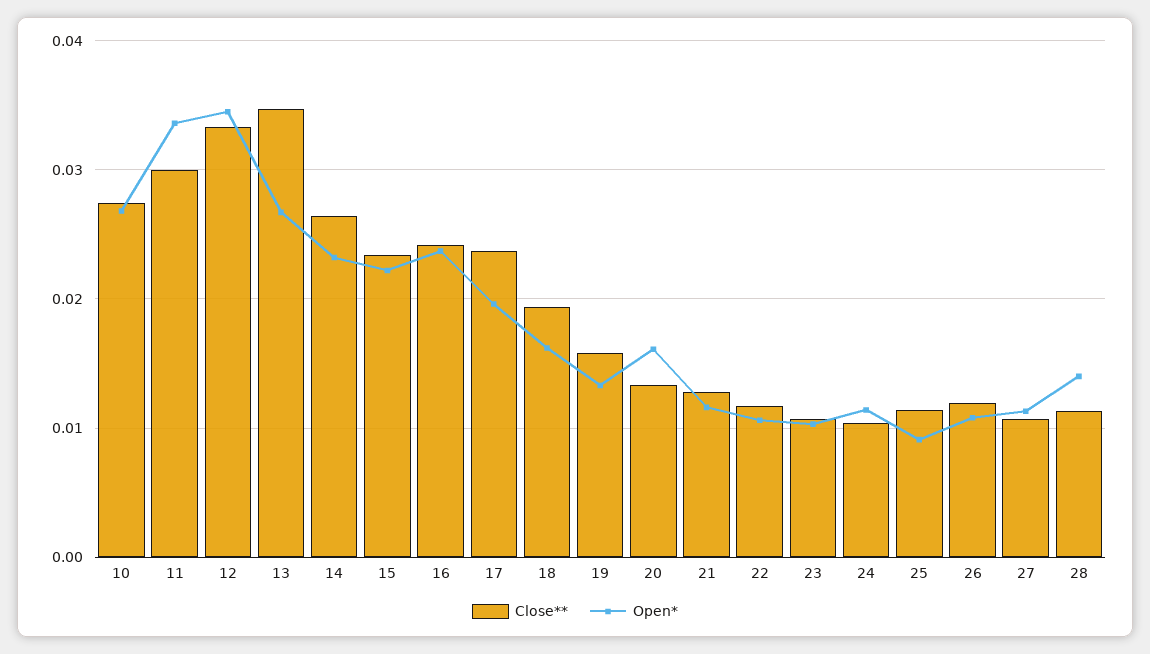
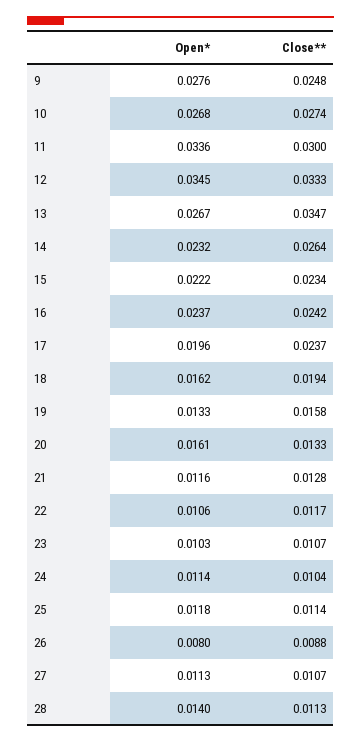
Open*, 25: 0.009 -> 0.0118
Close**, 26: 0.012 -> 0.0088
Open*, 26: 0.011 -> 0.008
Open*, 9: none -> 0.0276
Close**, 9: none -> 0.0248

